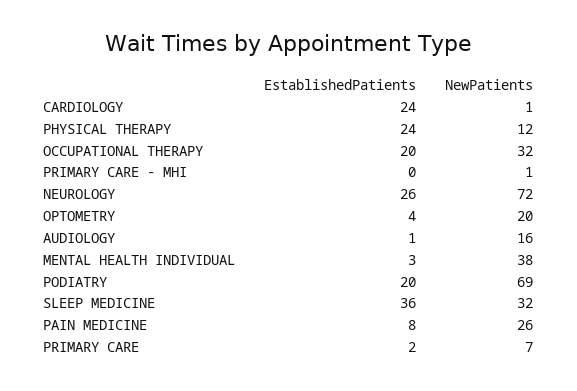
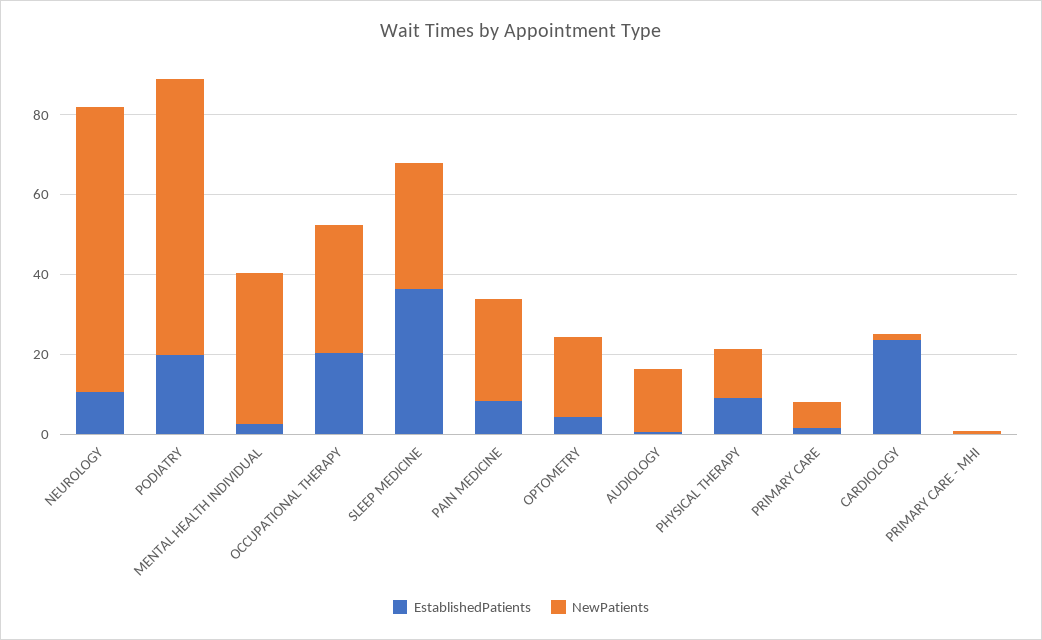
EstablishedPatients, PHYSICAL THERAPY: 24 -> 10
EstablishedPatients, NEUROLOGY: 26 -> 10

